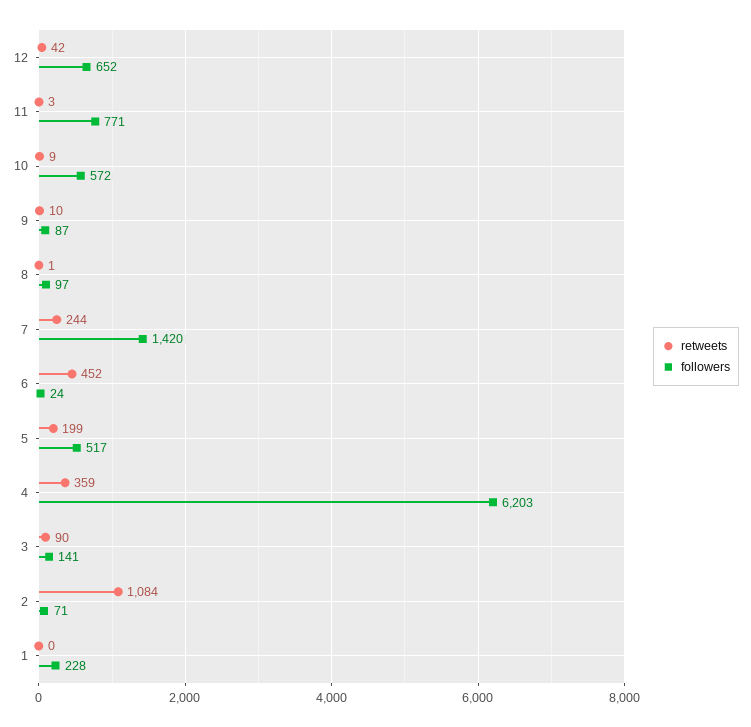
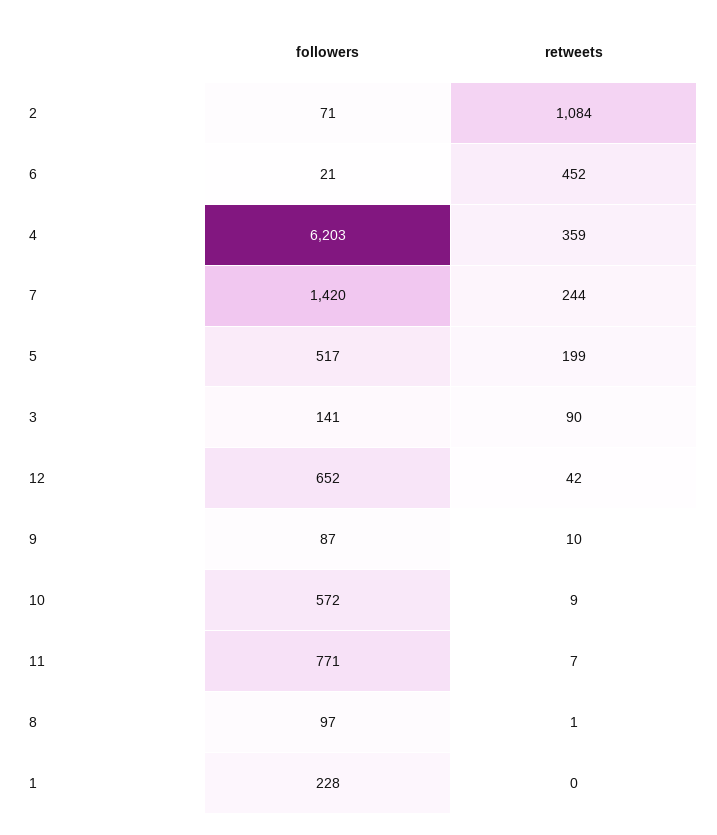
retweets, 11: 3 -> 7
followers, 6: 24 -> 21

